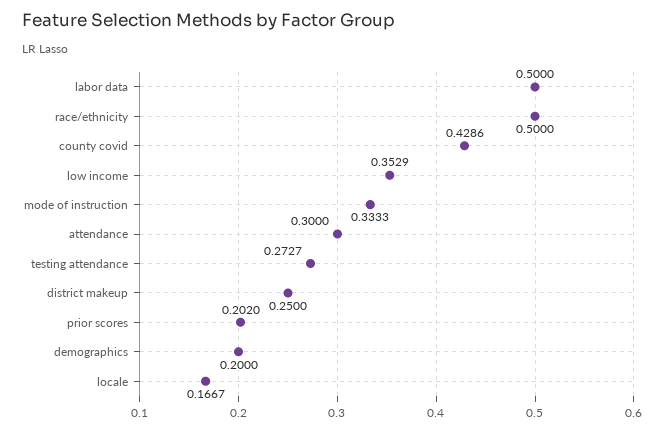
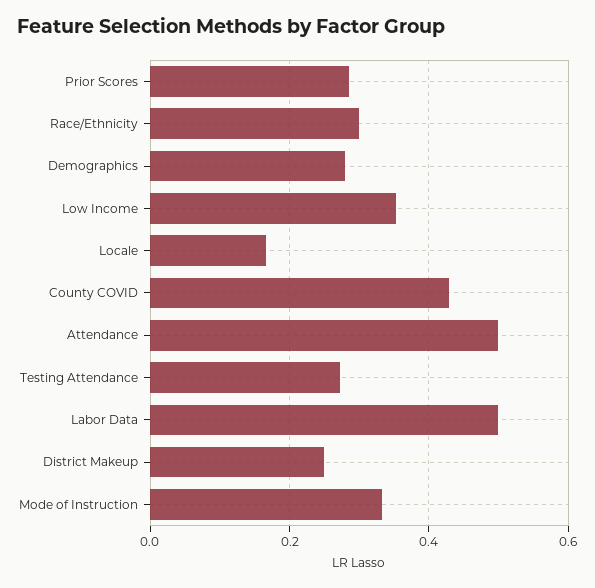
race/ethnicity: 0.5 -> 0.3
attendance: 0.3 -> 0.5
prior scores: 0.202 -> 0.28
demographics: 0.2 -> 0.28

